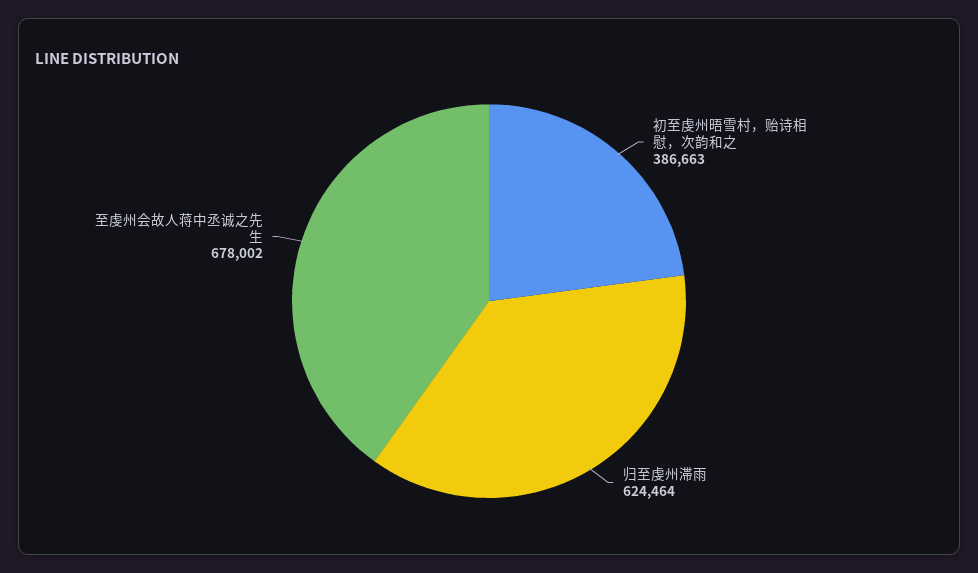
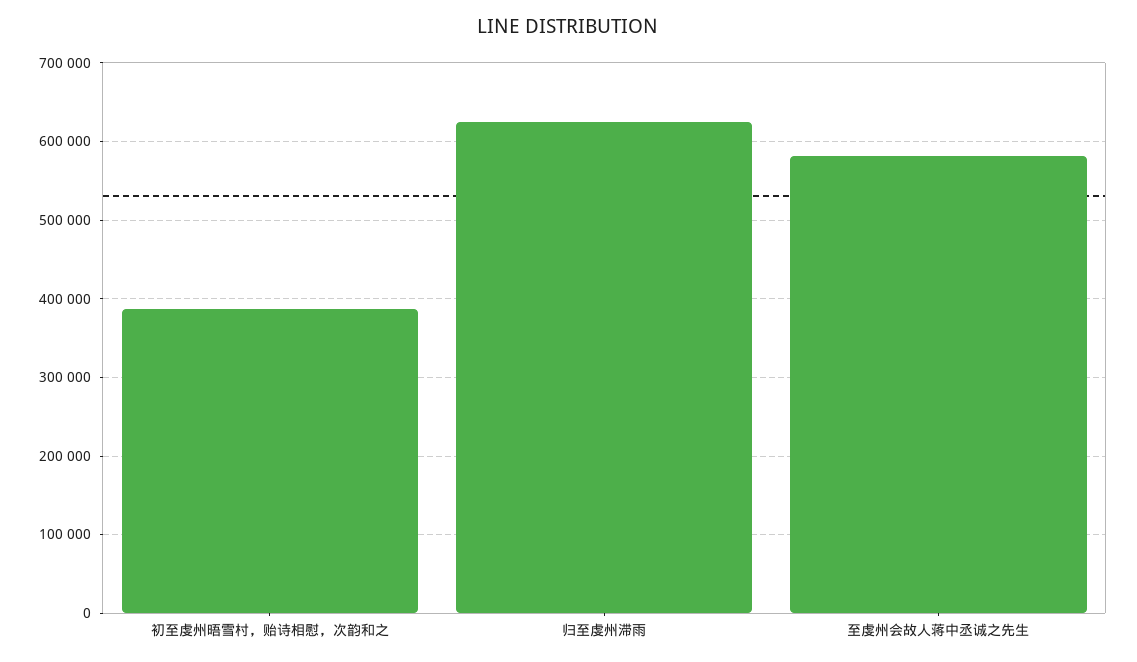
至虔州会故人蒋中丞诚之先生: 678002 -> 580000

